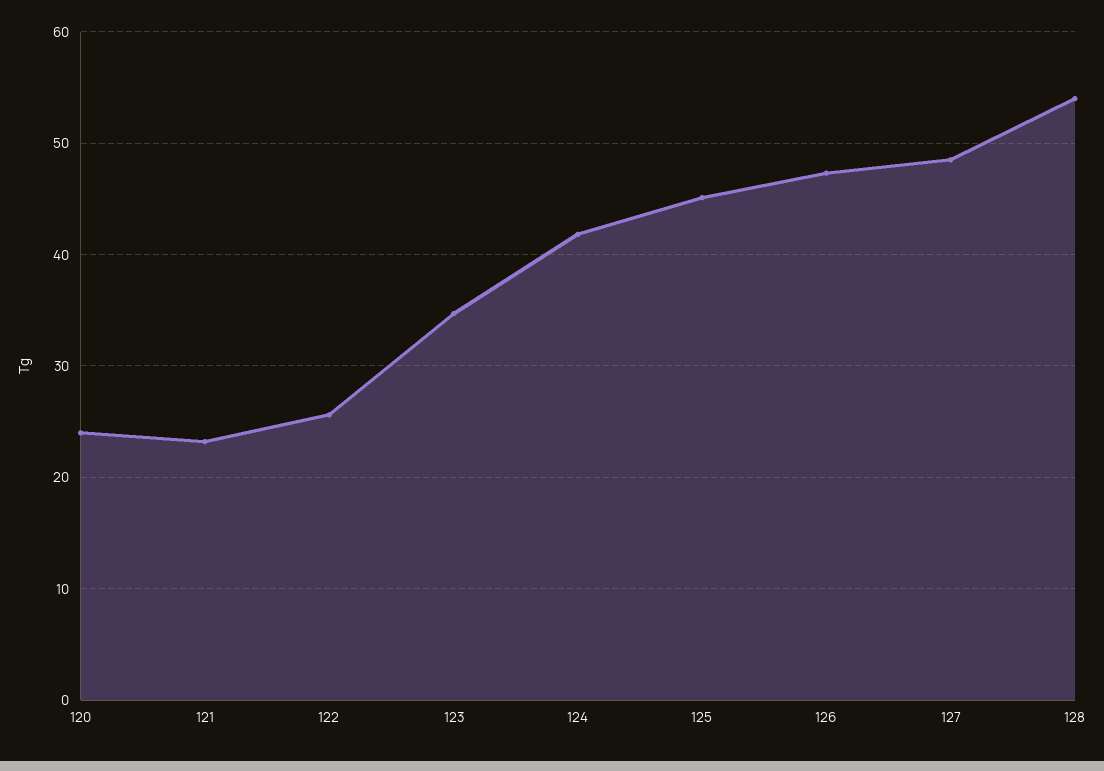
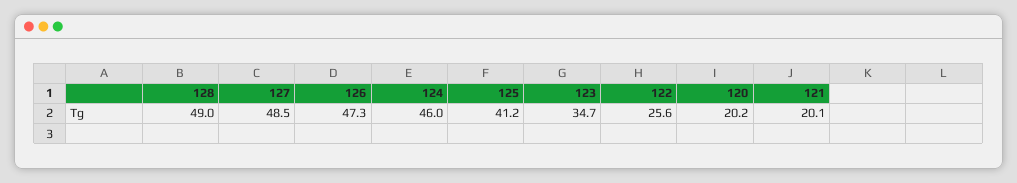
120: 24 -> 20.2
121: 23 -> 20.1
124: 42 -> 46
125: 45 -> 41.2
128: 54 -> 49

